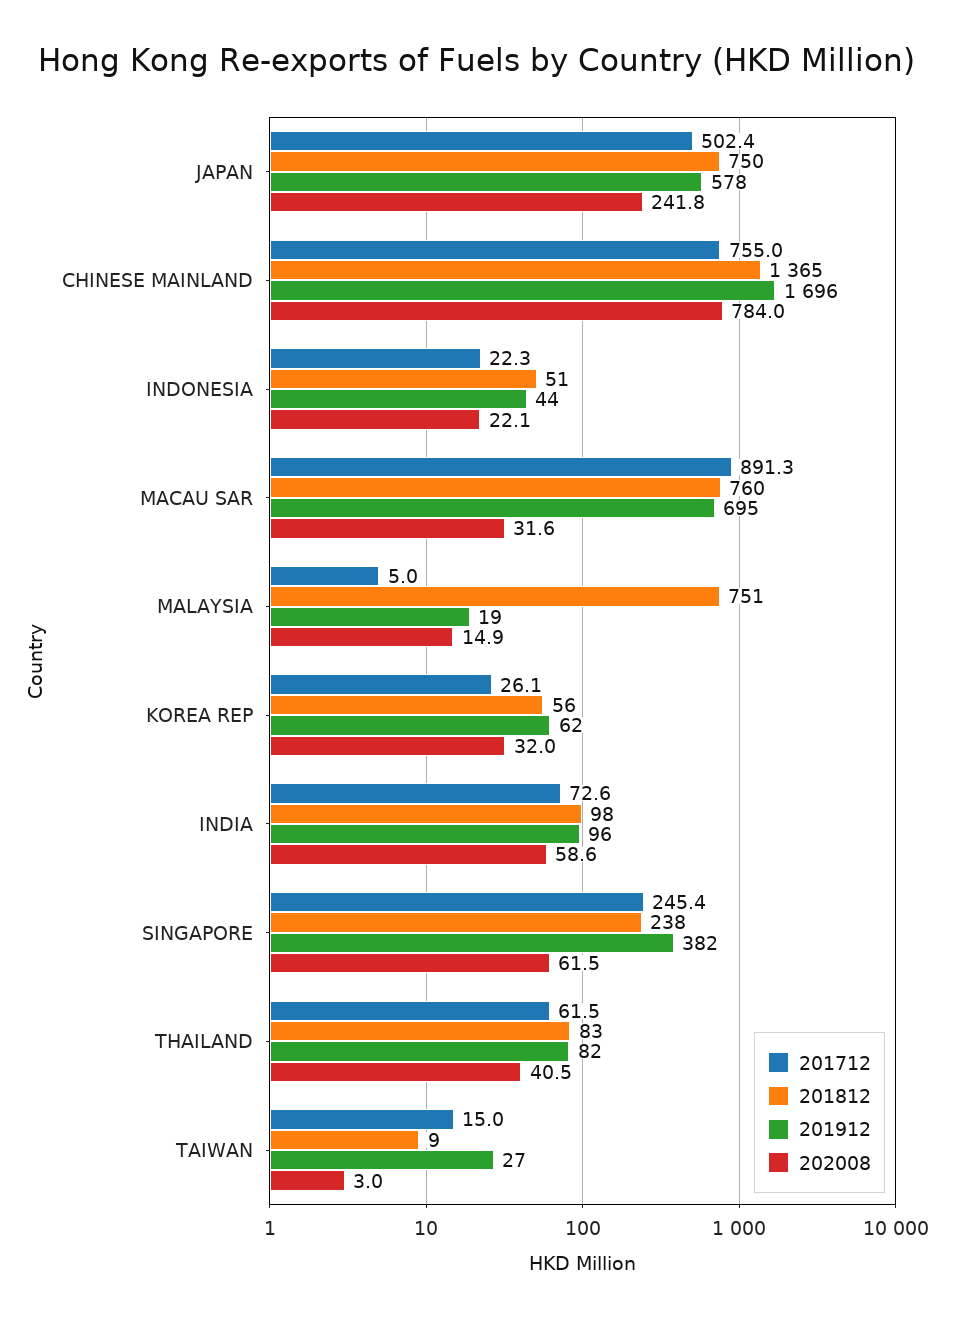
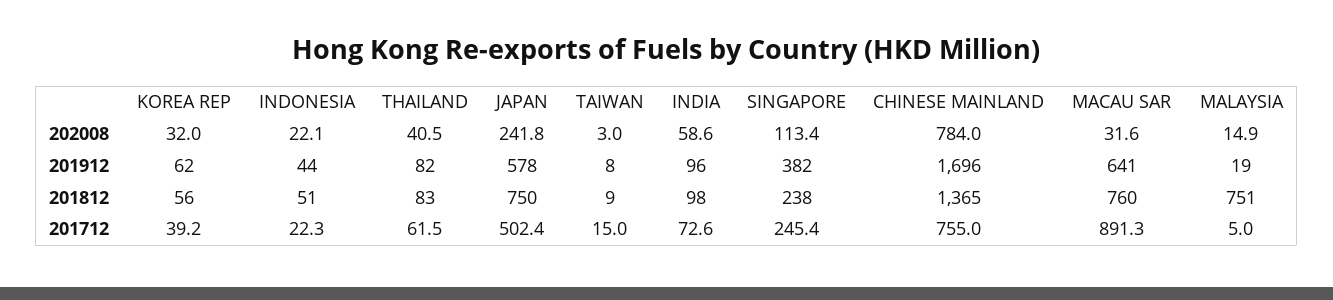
201912, MACAU SAR: 695 -> 641
201712, KOREA REP: 26.1 -> 39.2
202008, SINGAPORE: 61.5 -> 113.4
201912, TAIWAN: 27 -> 8

